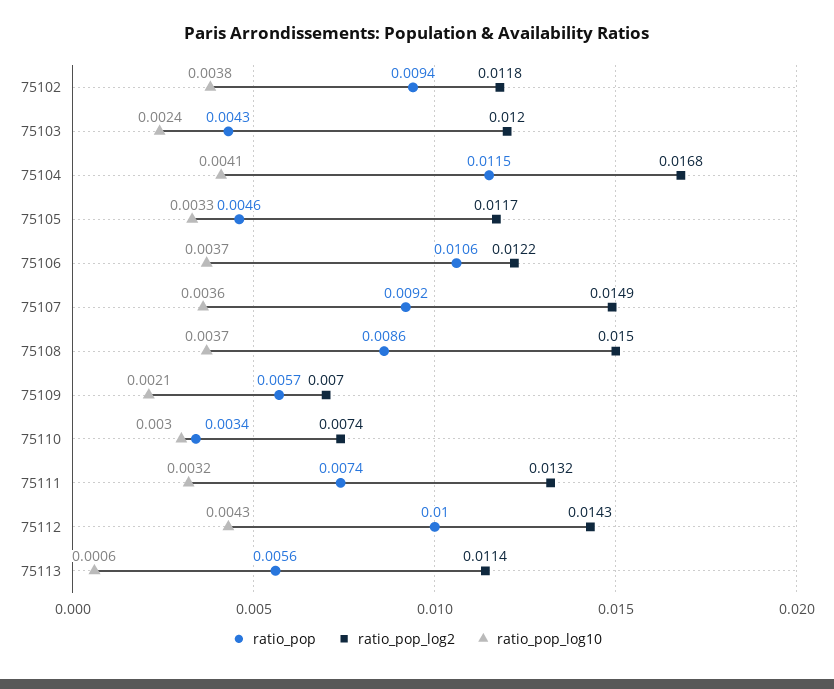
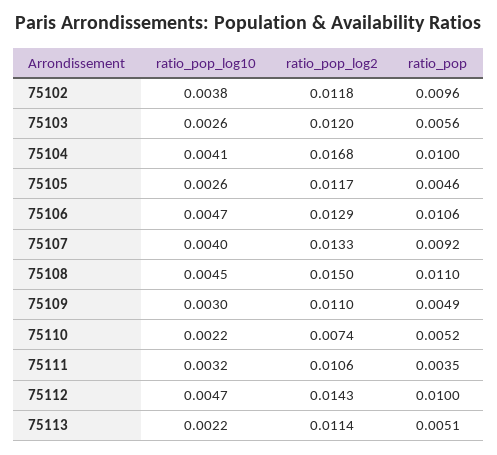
ratio_pop, 75102: 0.0094 -> 0.0096
ratio_pop, 75103: 0.0043 -> 0.0056
ratio_pop_log10, 75103: 0.0024 -> 0.0026
ratio_pop, 75104: 0.0115 -> 0.01
ratio_pop_log10, 75105: 0.0033 -> 0.0026
ratio_pop_log2, 75106: 0.0122 -> 0.0129
ratio_pop_log10, 75106: 0.0037 -> 0.0047
ratio_pop_log2, 75107: 0.0149 -> 0.0133
ratio_pop_log10, 75107: 0.0036 -> 0.004
ratio_pop, 75108: 0.0086 -> 0.011
ratio_pop_log10, 75108: 0.0037 -> 0.0045
ratio_pop, 75109: 0.0057 -> 0.0049
ratio_pop_log2, 75109: 0.007 -> 0.011
ratio_pop_log10, 75109: 0.0021 -> 0.003
ratio_pop, 75110: 0.0034 -> 0.0052
ratio_pop_log10, 75110: 0.003 -> 0.0022
ratio_pop, 75111: 0.0074 -> 0.0035
ratio_pop_log2, 75111: 0.0132 -> 0.0106
ratio_pop_log10, 75112: 0.0043 -> 0.0047
ratio_pop, 75113: 0.0056 -> 0.0051
ratio_pop_log10, 75113: 0.0006 -> 0.0022

